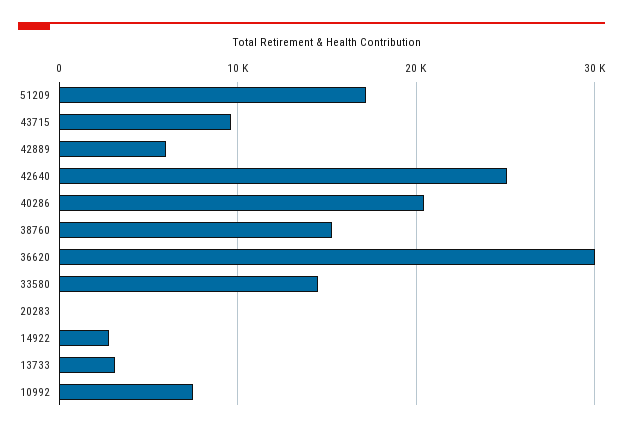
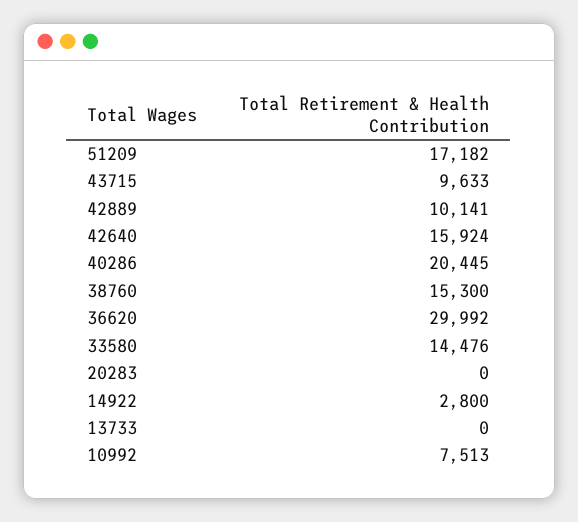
42889: 6000 -> 10141
42640: 25000 -> 15924
13733: 3000 -> 0

